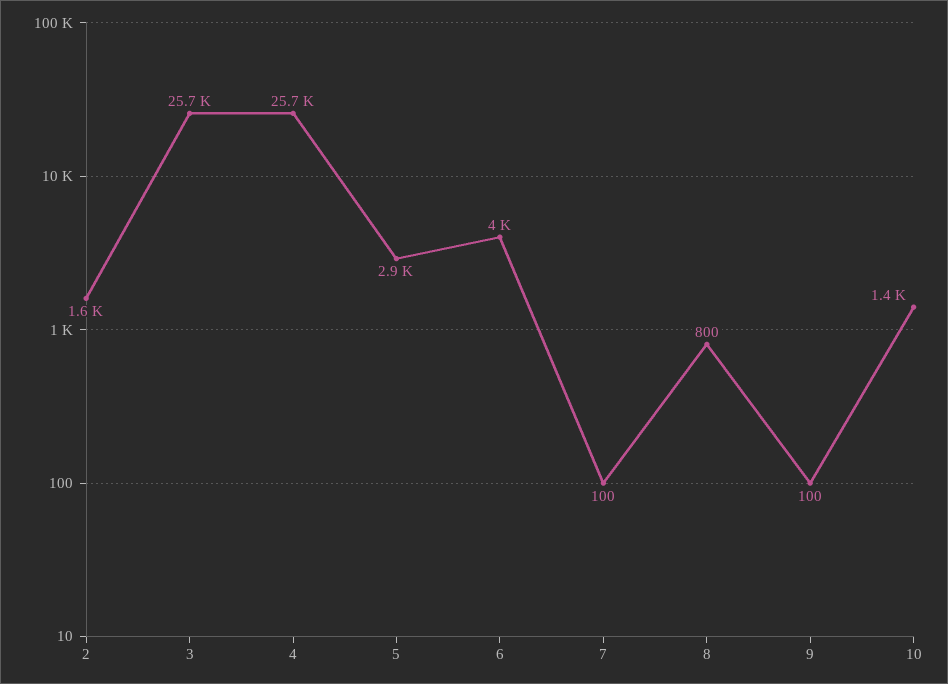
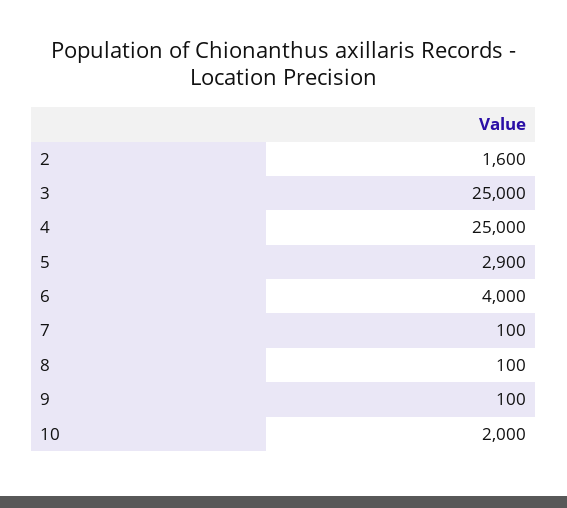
3: 25700 -> 25000
4: 25700 -> 25000
8: 800 -> 100
10: 1400 -> 2000

